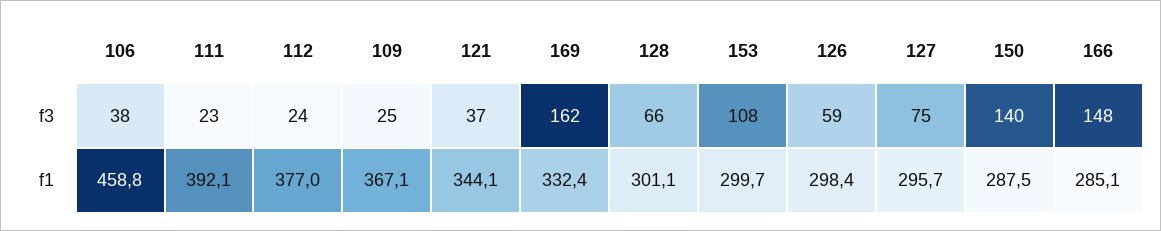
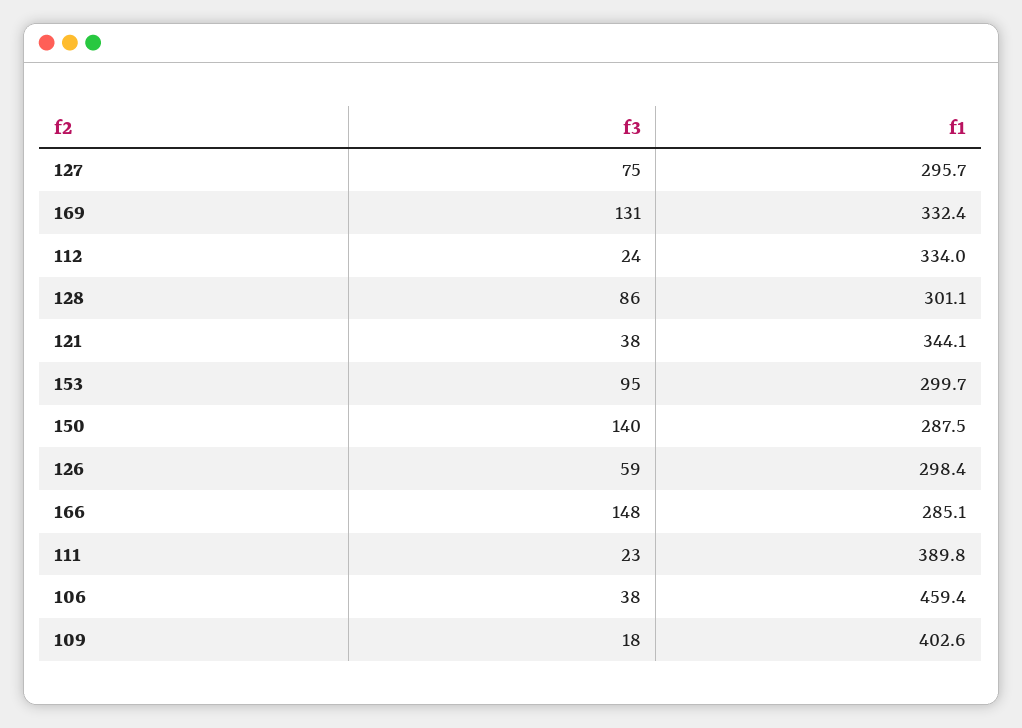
109, f3: 25 -> 18
121, f3: 37 -> 38
169, f3: 162 -> 131
128, f3: 66 -> 86
153, f3: 108 -> 95
106, f1: 458.8 -> 459.4
111, f1: 392.1 -> 389.8
112, f1: 377 -> 334
109, f1: 367.1 -> 402.6

